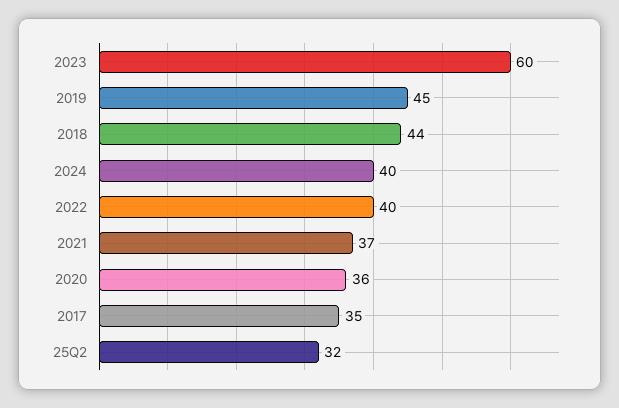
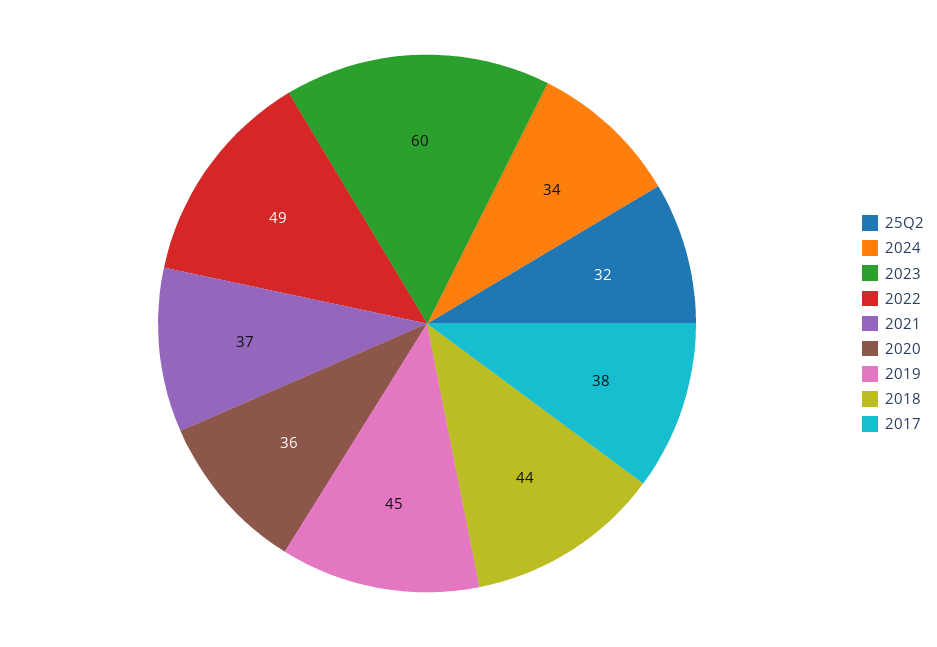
2024: 40 -> 34
2022: 40 -> 49
2017: 35 -> 38

